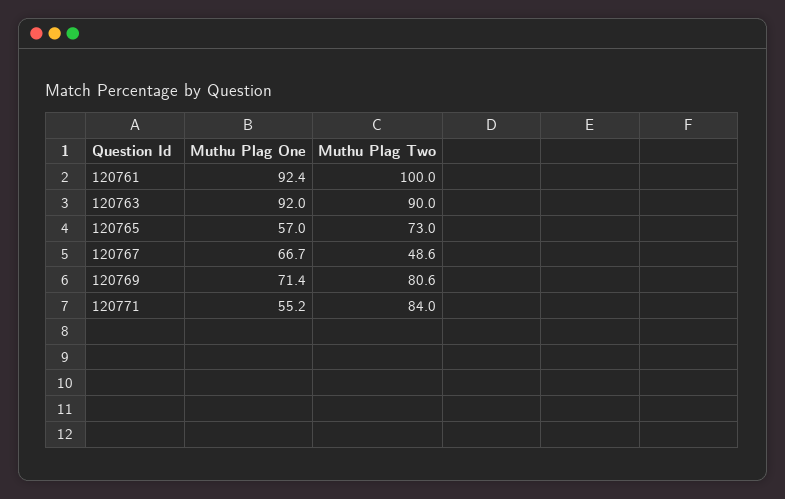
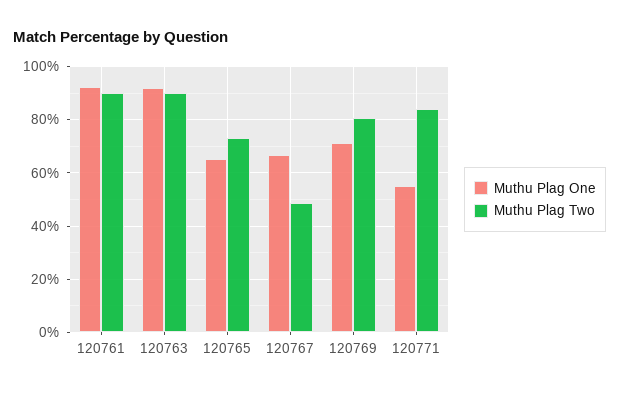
Muthu Plag Two, 120761: 100 -> 90
Muthu Plag One, 120765: 57 -> 65

